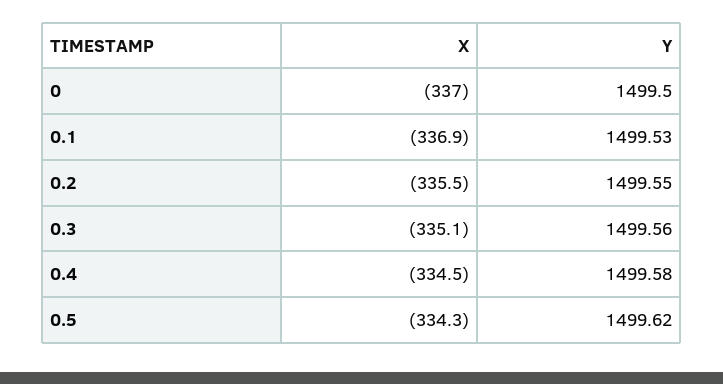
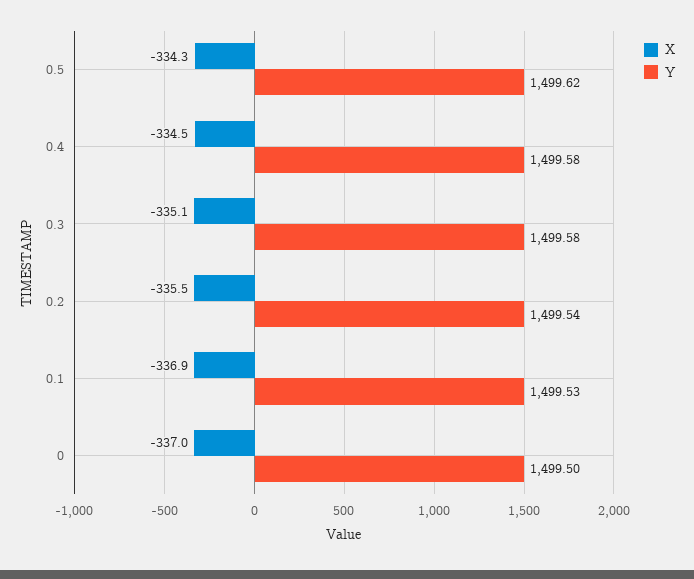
Y, 0.2: 1499.55 -> 1499.54
Y, 0.3: 1499.56 -> 1499.58

